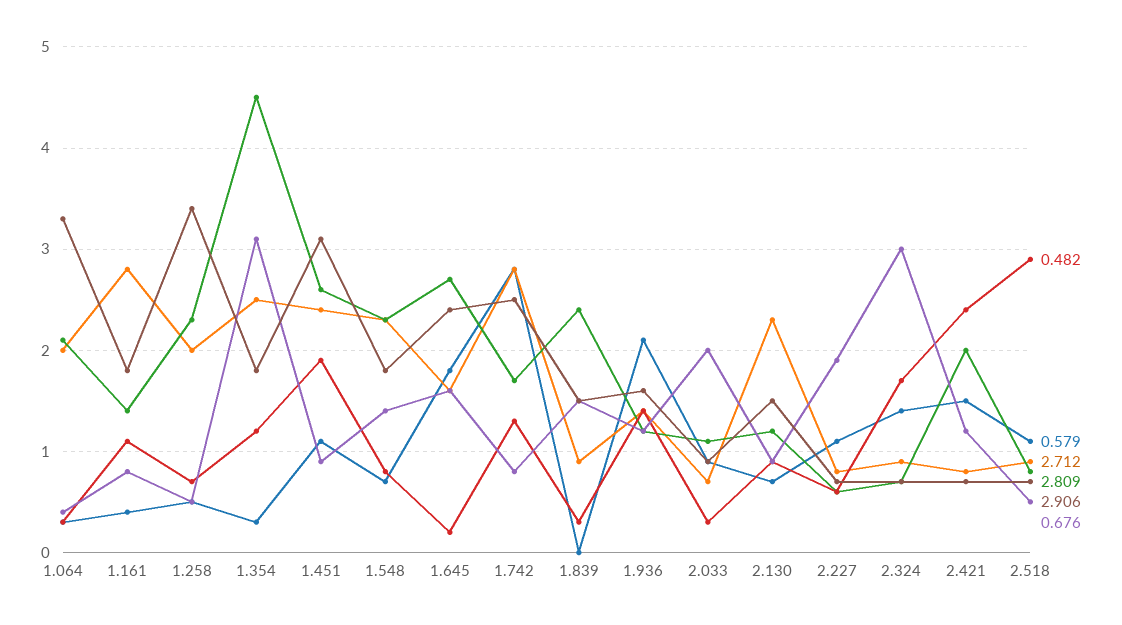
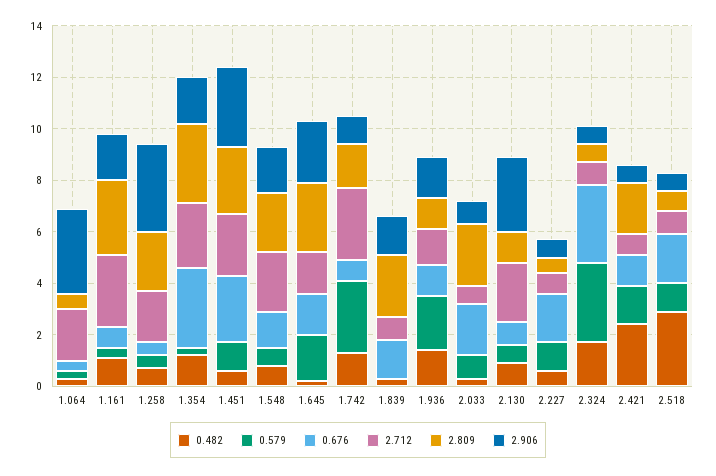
2.809, 1.064: 2.1 -> 0.5
2.809, 1.161: 1.4 -> 3
2.809, 1.354: 4.5 -> 3
0.482, 1.451: 1.9 -> 0.5
0.676, 1.451: 0.9 -> 2.5
2.906, 1.742: 2.5 -> 1
2.809, 2.033: 1.1 -> 2.5
2.906, 2.130: 1.5 -> 3
0.579, 2.324: 1.4 -> 3
0.676, 2.518: 0.5 -> 2

